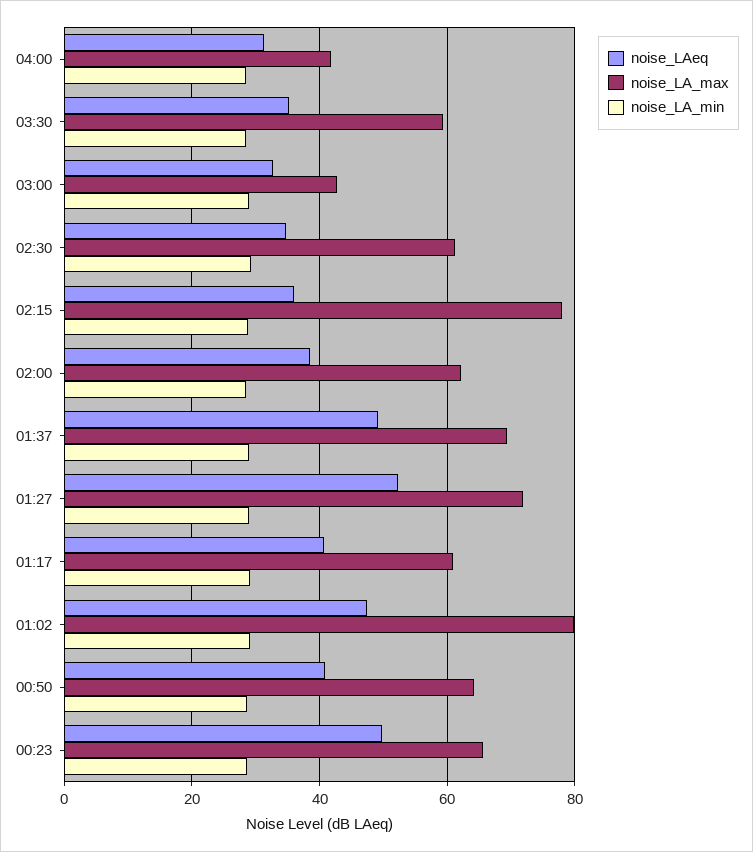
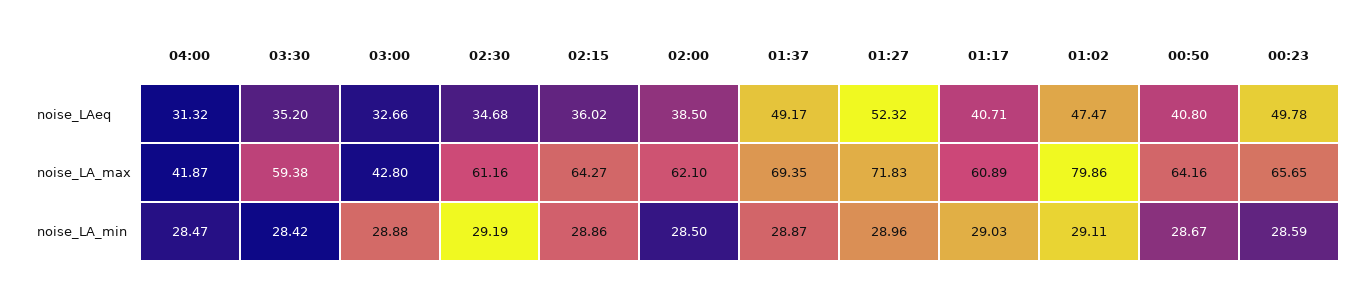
noise_LA_max, 02:15: 78 -> 64.27

